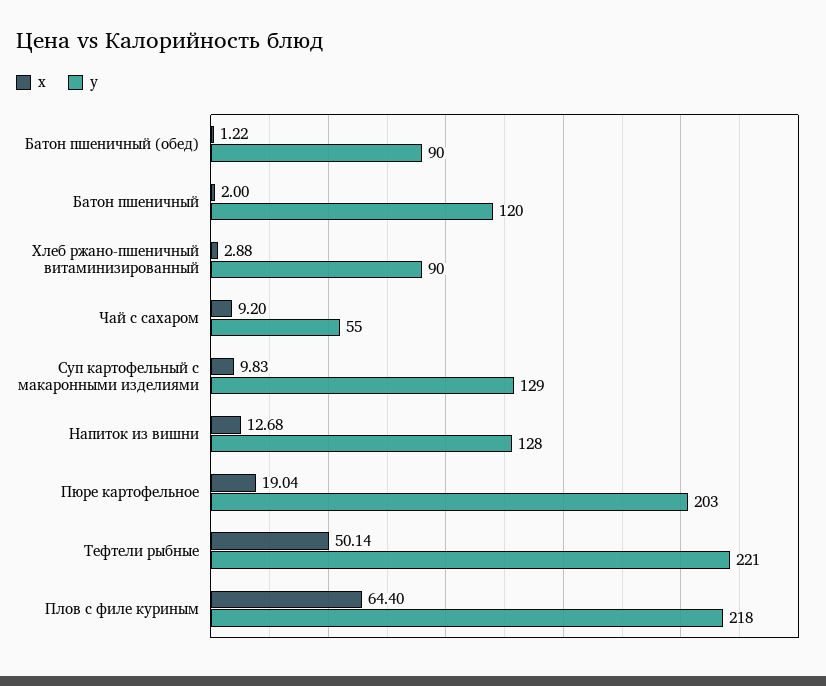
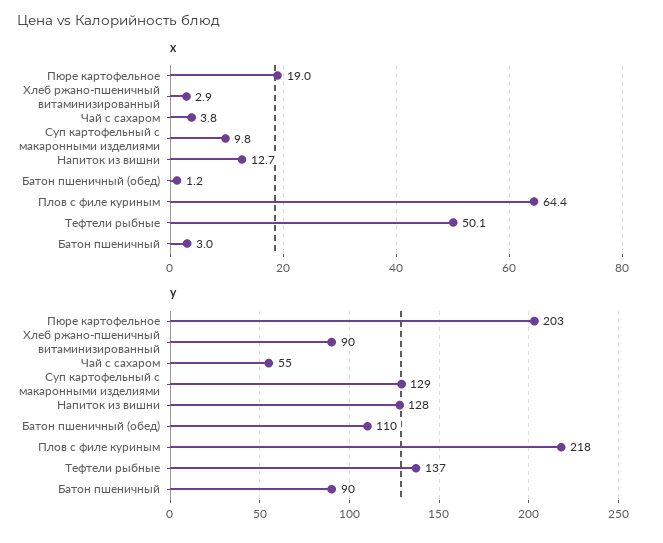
y, Батон пшеничный (обед): 90 -> 110
x, Батон пшеничный: 2 -> 3
y, Батон пшеничный: 120 -> 90
x, Чай с сахаром: 9.2 -> 3.8
y, Тефтели рыбные: 221 -> 137

